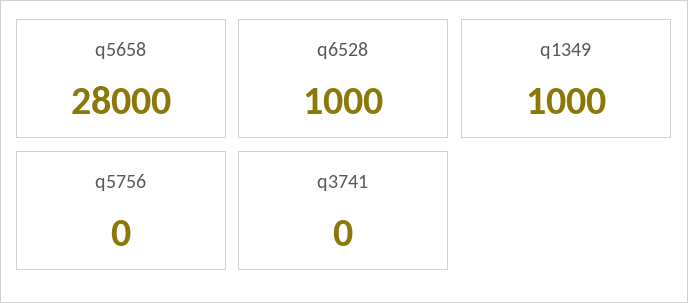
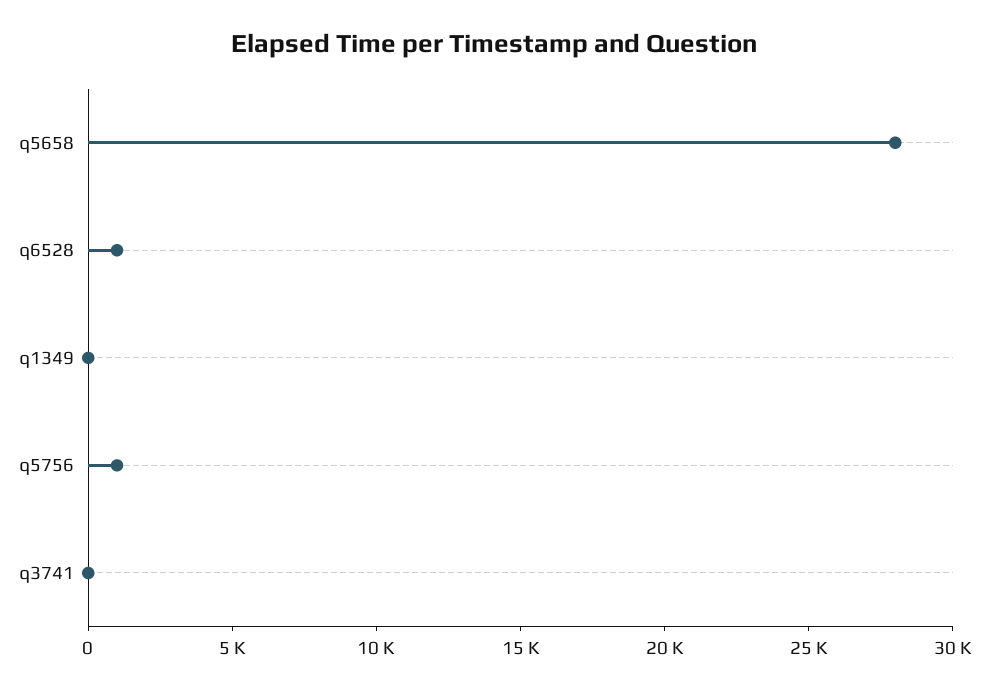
q1349: 1000 -> 0
q5756: 0 -> 1000

